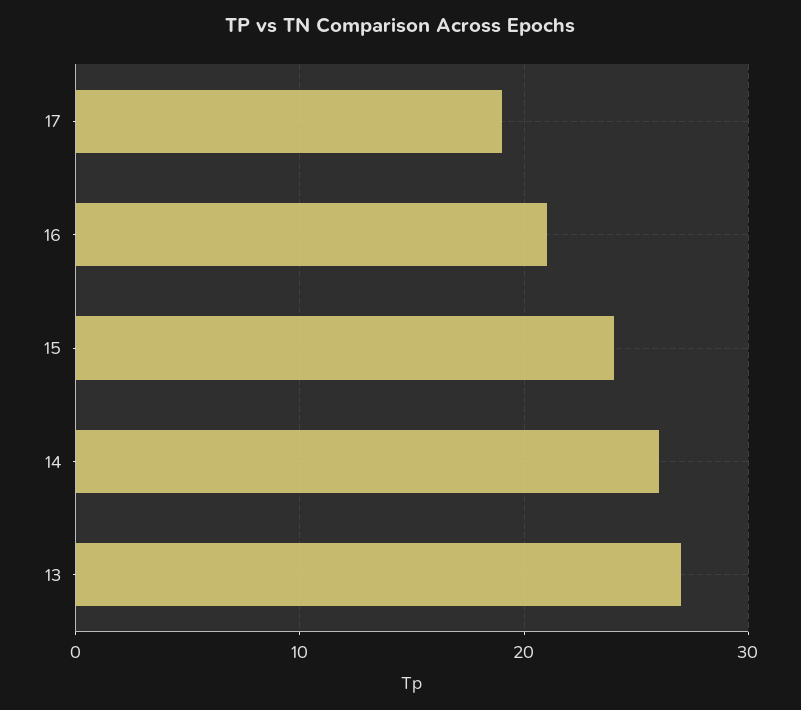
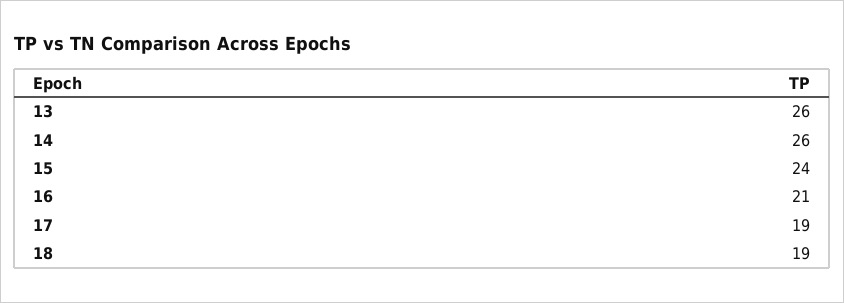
13: 27 -> 26
18: none -> 19

